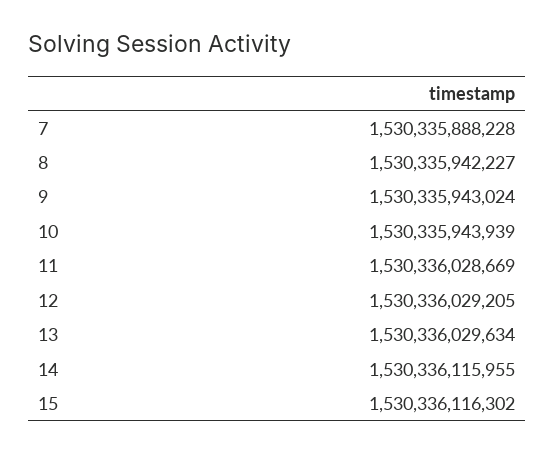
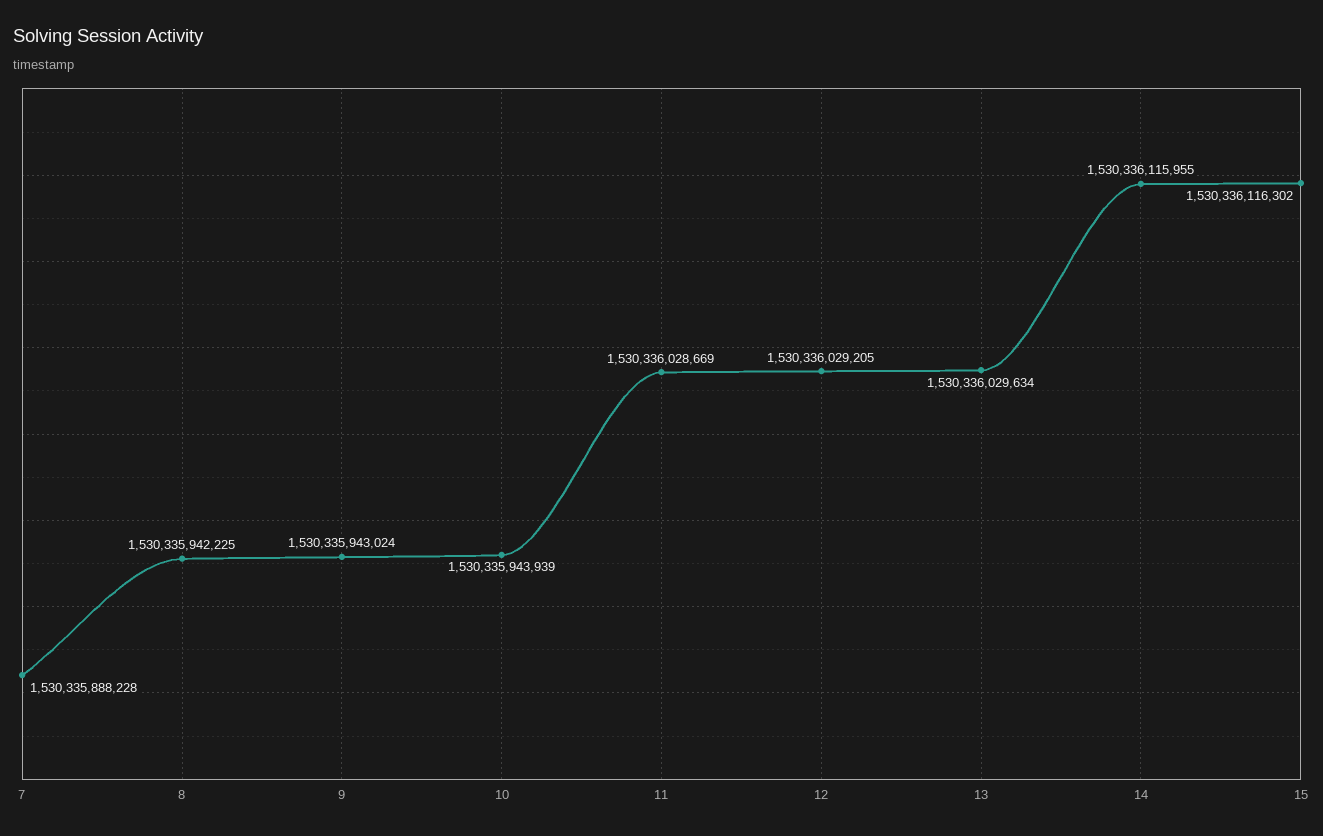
8: 1530335942227 -> 1530335942225

